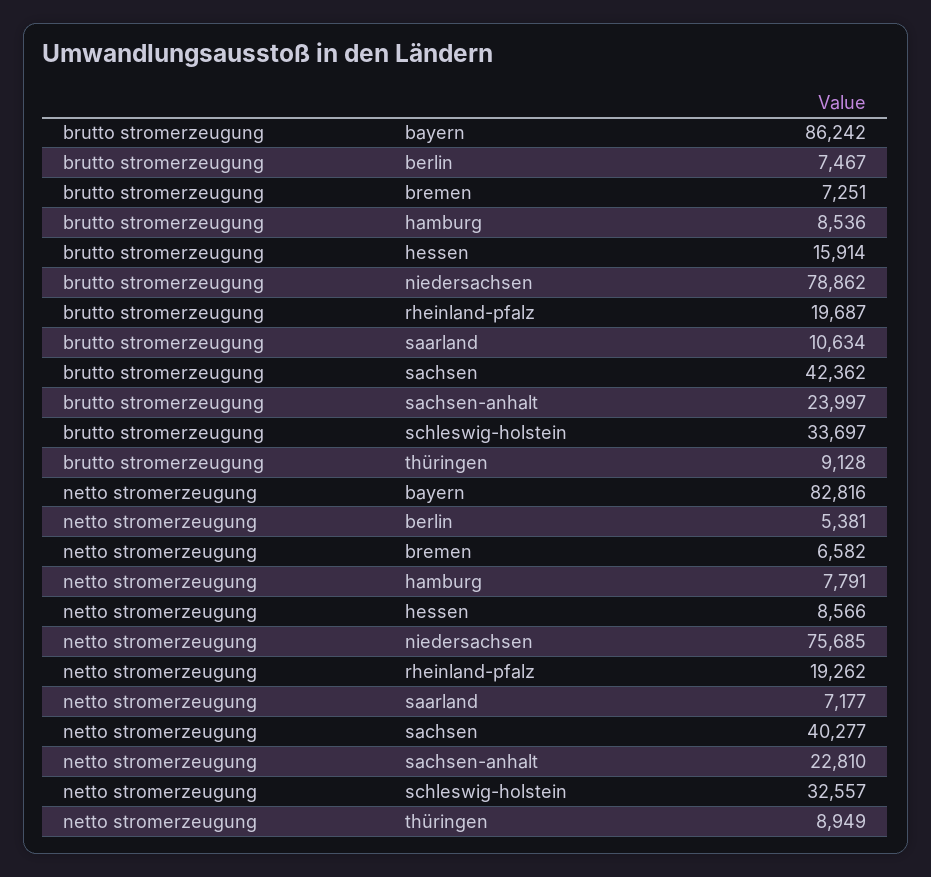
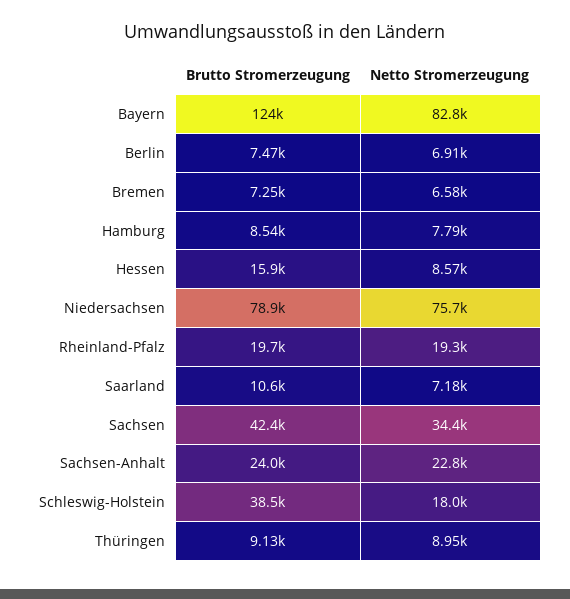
brutto stromerzeugung, bayern: 86242 -> 124000
brutto stromerzeugung, schleswig-holstein: 33697 -> 38500
netto stromerzeugung, berlin: 5381 -> 6910
netto stromerzeugung, sachsen: 40277 -> 34400
netto stromerzeugung, schleswig-holstein: 32557 -> 18000

